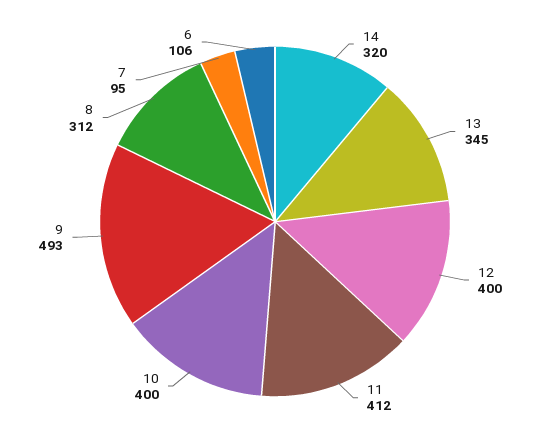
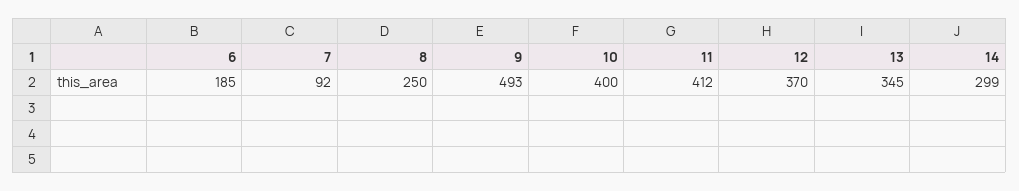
14: 320 -> 299
12: 400 -> 370
8: 312 -> 250
7: 95 -> 92
6: 106 -> 185

